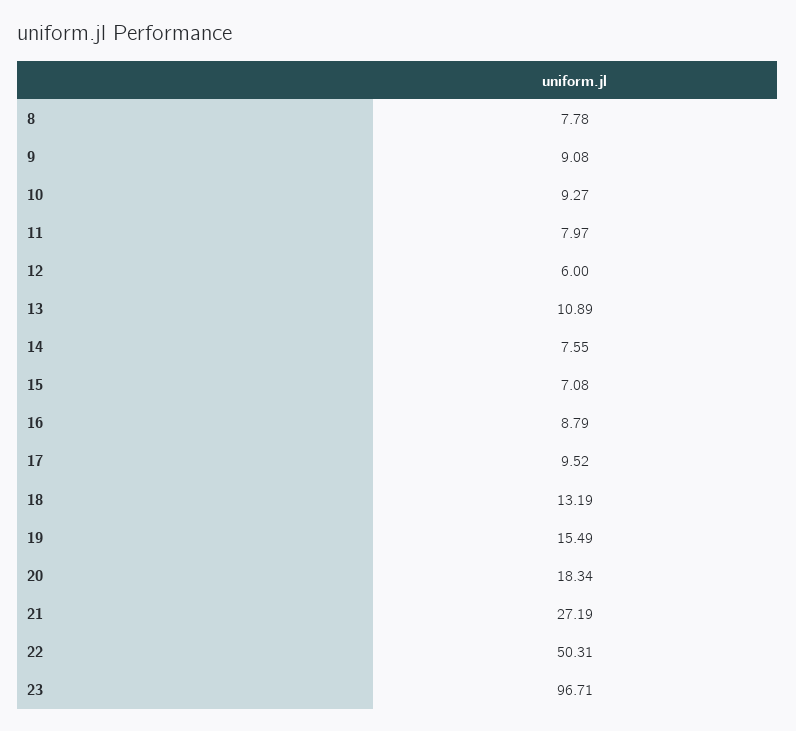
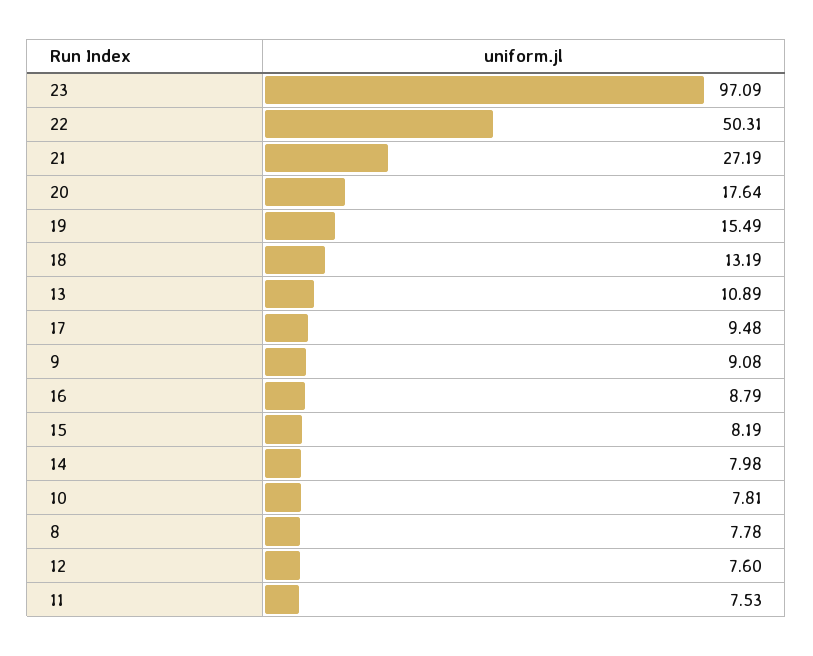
10: 9.27 -> 7.81
11: 7.97 -> 7.53
12: 6 -> 7.6
14: 7.55 -> 7.98
15: 7.08 -> 8.19
17: 9.52 -> 9.48
20: 18.34 -> 17.64
23: 96.71 -> 97.09

